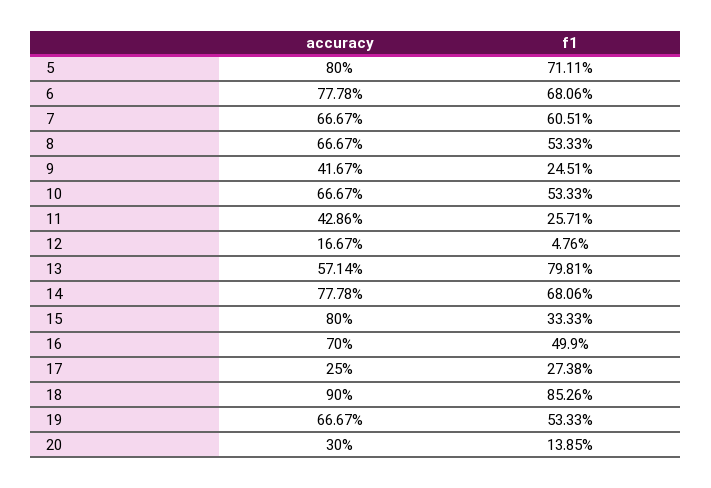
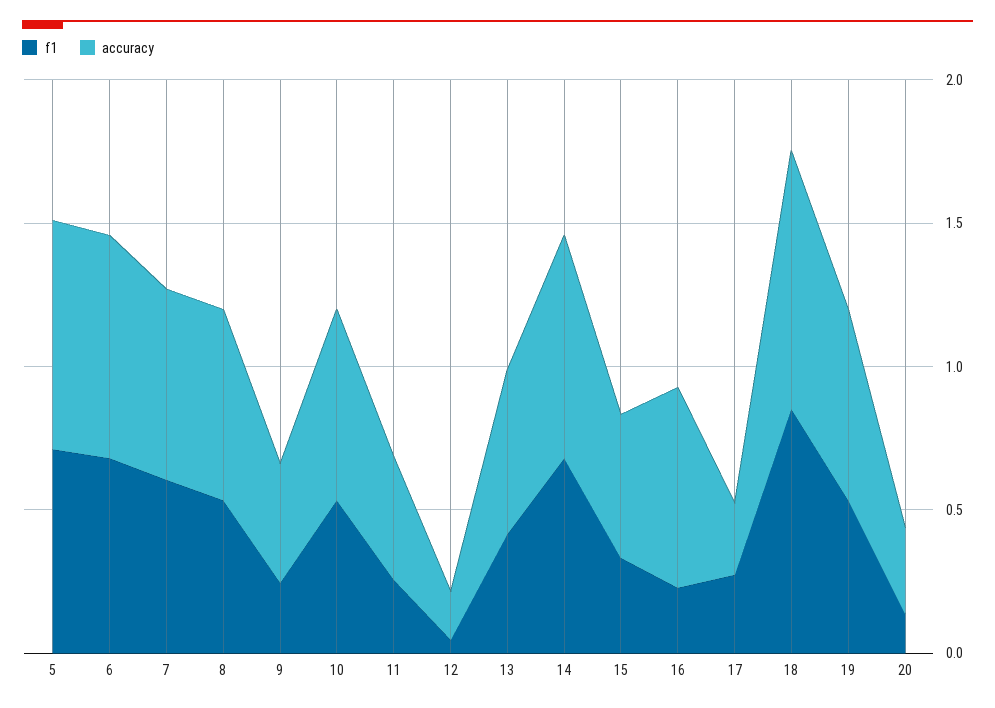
f1, 13: 0.7981 -> 0.4
accuracy, 15: 0.8 -> 0.5
f1, 16: 0.499 -> 0.2

